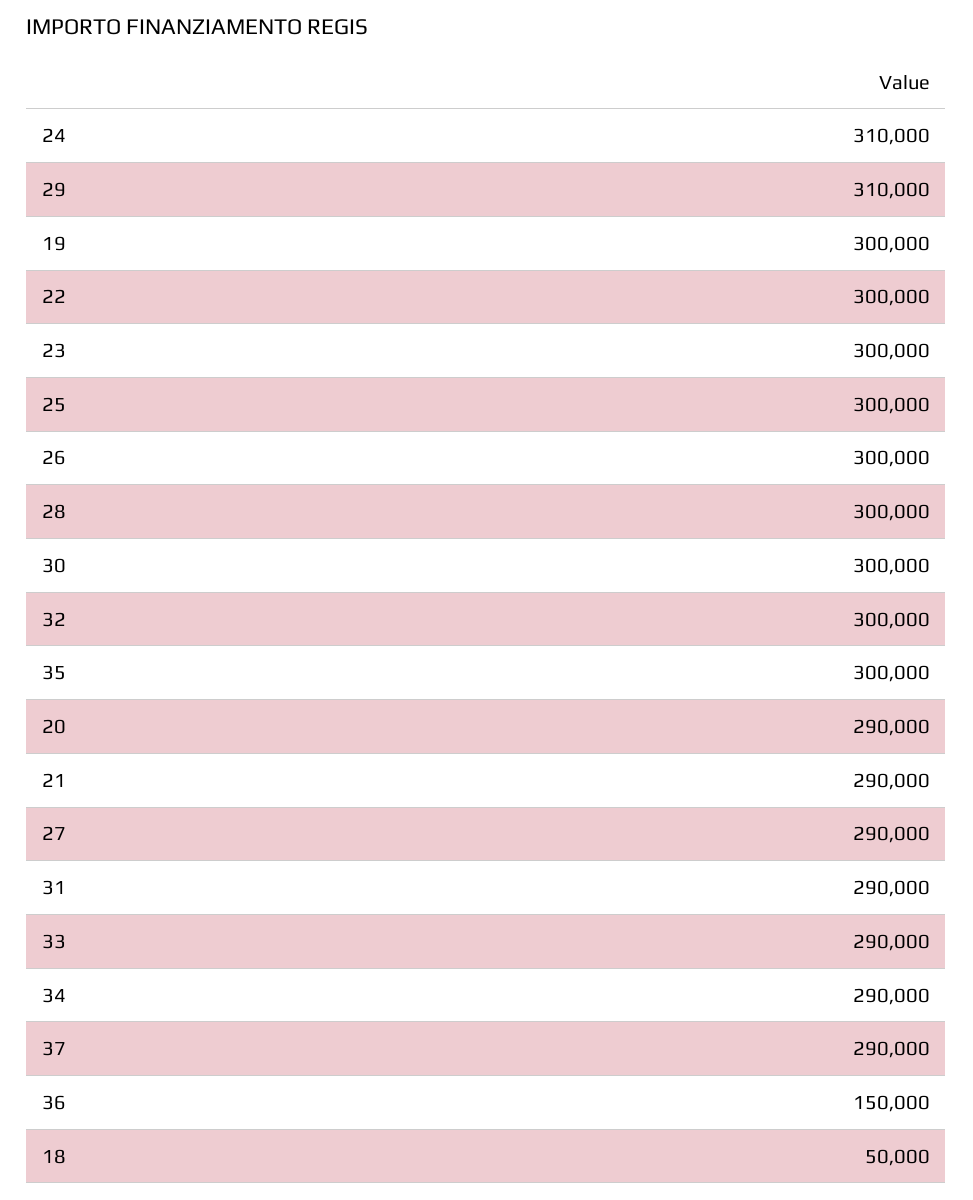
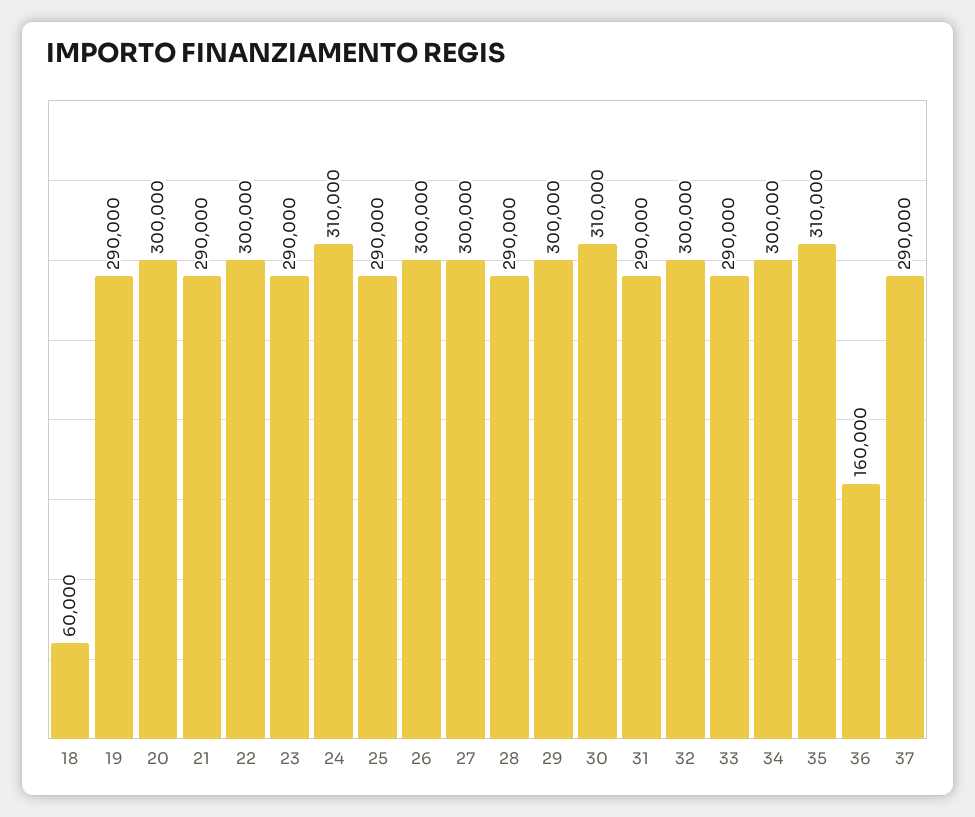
29: 310000 -> 300000
19: 300000 -> 290000
23: 300000 -> 290000
25: 300000 -> 290000
28: 300000 -> 290000
30: 300000 -> 310000
35: 300000 -> 310000
20: 290000 -> 300000
27: 290000 -> 300000
34: 290000 -> 300000
36: 150000 -> 160000
18: 50000 -> 60000

